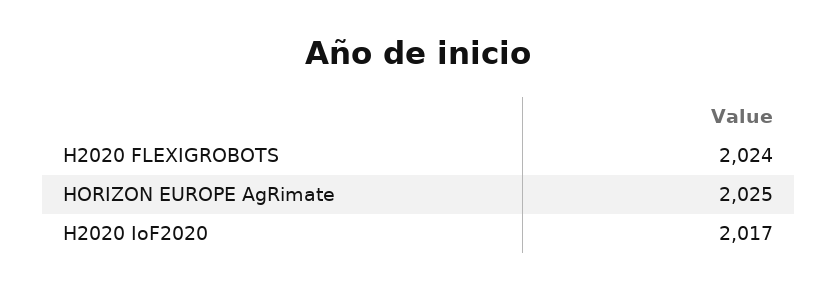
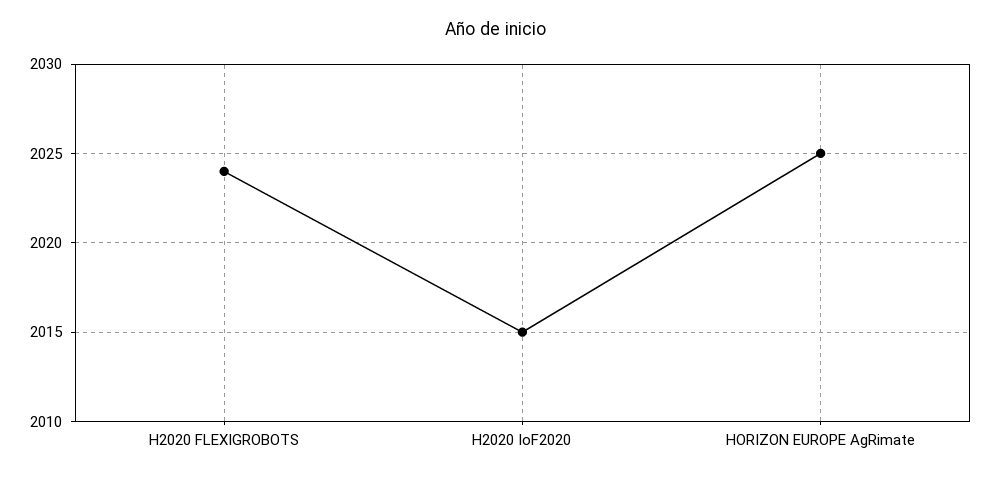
H2020 IoF2020: 2017 -> 2015

